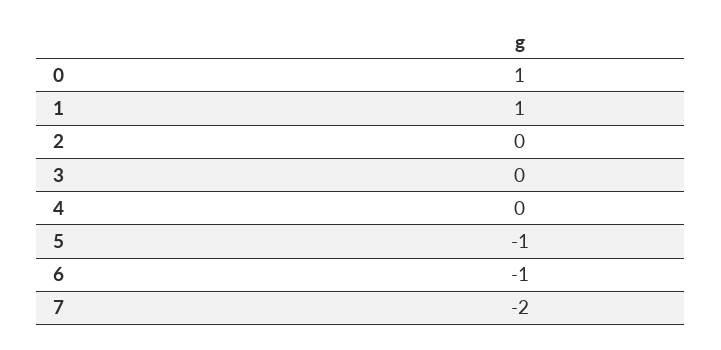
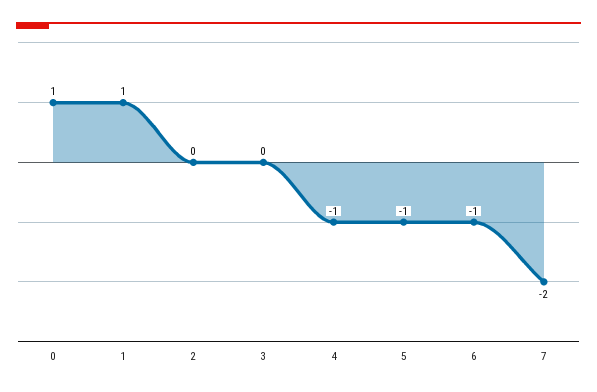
4: 0 -> -1

